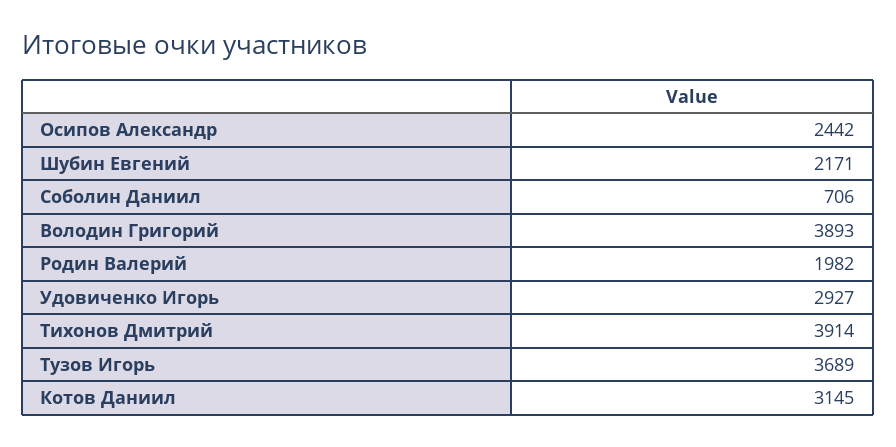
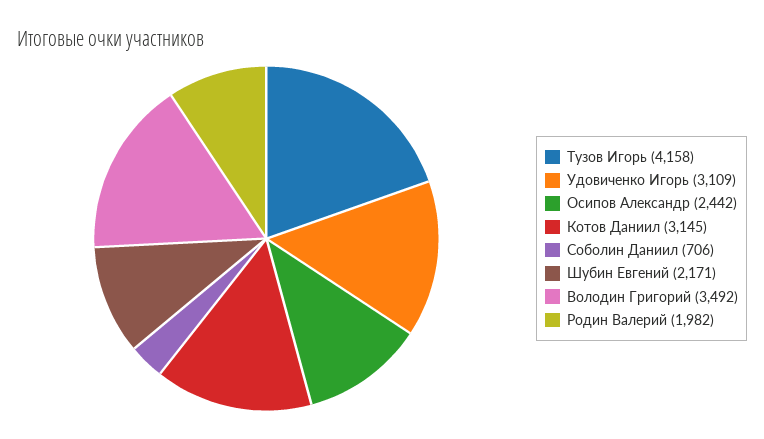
Володин Григорий: 3893 -> 3492
Удовиченко Игорь: 2927 -> 3109
Тихонов Дмитрий: 3914 -> none
Тузов Игорь: 3689 -> 4158

